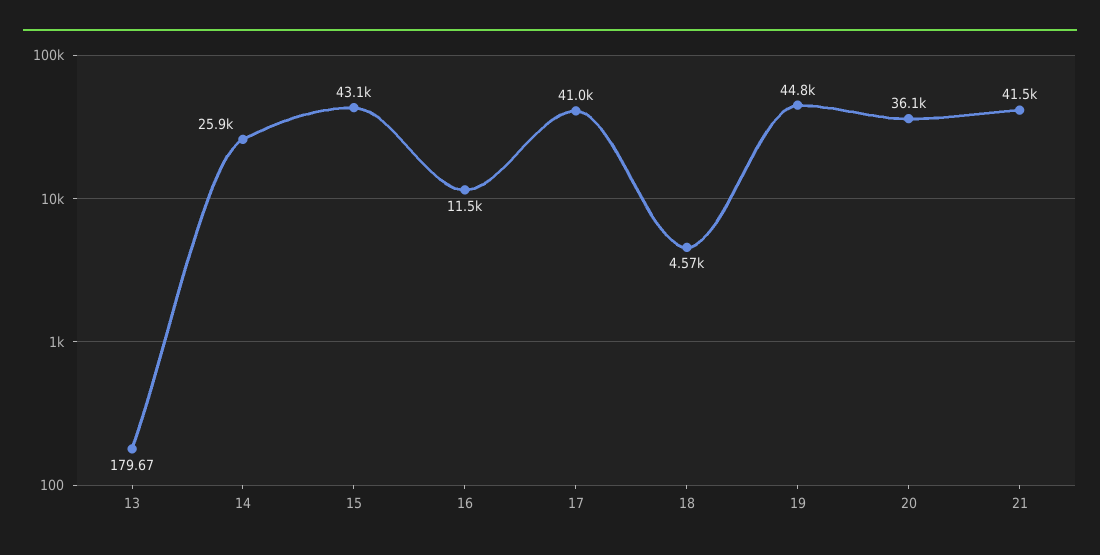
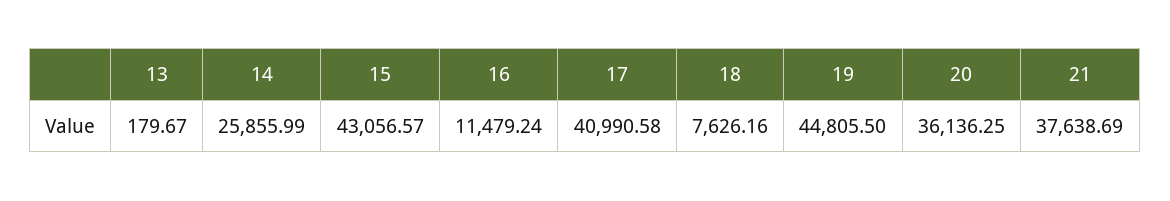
18: 4570 -> 7626.16
21: 41500 -> 37638.69

